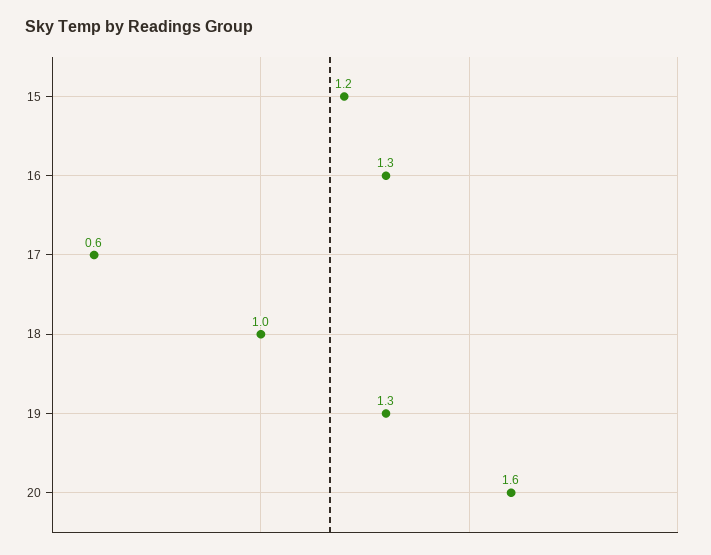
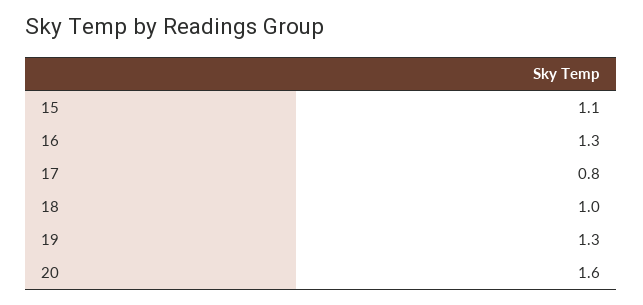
15: 1.2 -> 1.1
17: 0.6 -> 0.8

